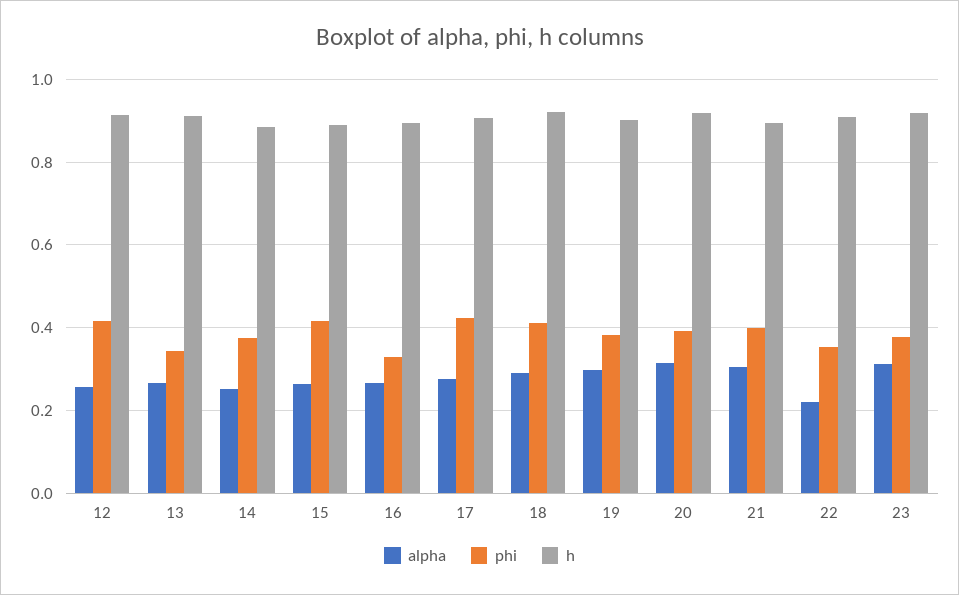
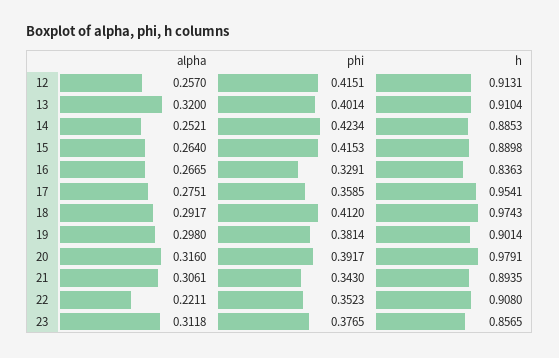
alpha, 13: 0.26 -> 0.32
phi, 13: 0.34 -> 0.4014
phi, 14: 0.38 -> 0.4234
h, 16: 0.9 -> 0.8363
phi, 17: 0.42 -> 0.3585
h, 17: 0.9 -> 0.9541
h, 18: 0.92 -> 0.9743
h, 20: 0.92 -> 0.9791
phi, 21: 0.4 -> 0.343
h, 23: 0.92 -> 0.8565

